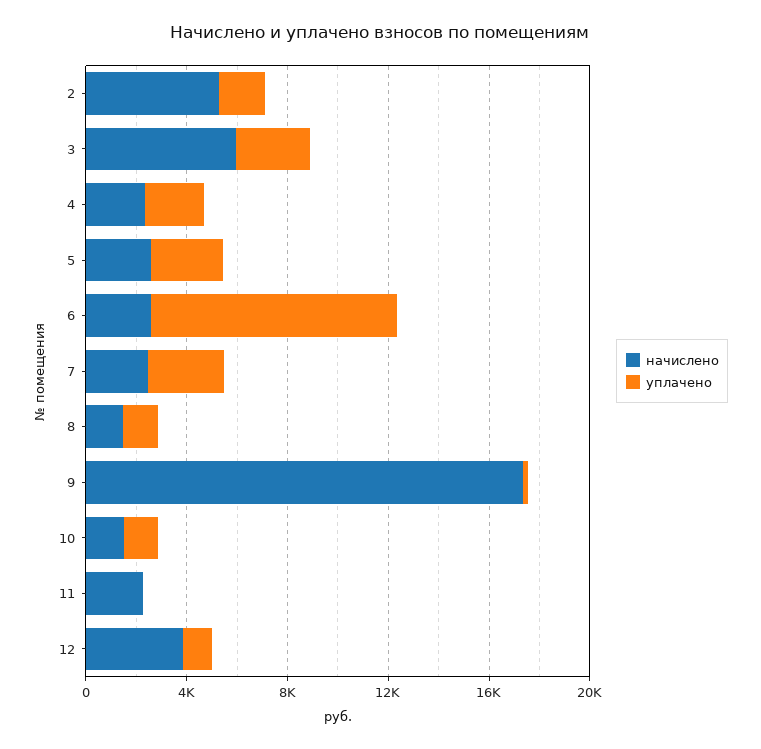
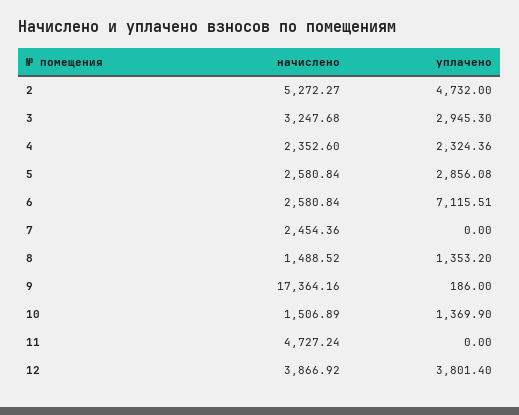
уплачено, 2: 2000 -> 4732
начислено, 3: 6000 -> 3247.68
уплачено, 6: 10000 -> 7115.51
уплачено, 7: 3000 -> 0
начислено, 11: 2000 -> 4727.24
уплачено, 12: 1000 -> 3801.4

